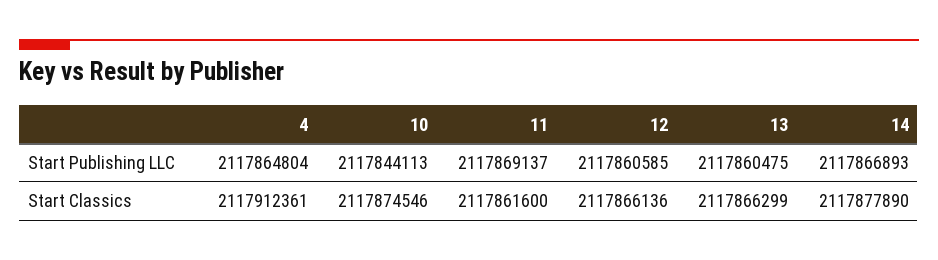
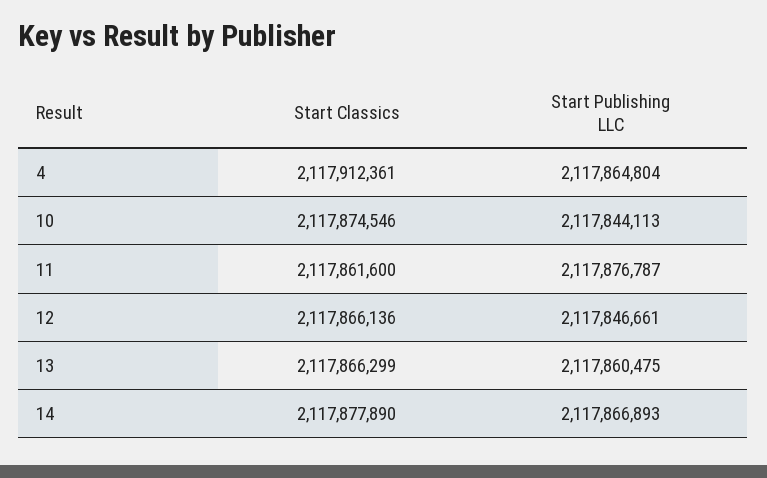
11, Start Publishing LLC: 2117869137 -> 2117876787
12, Start Publishing LLC: 2117860585 -> 2117846661

